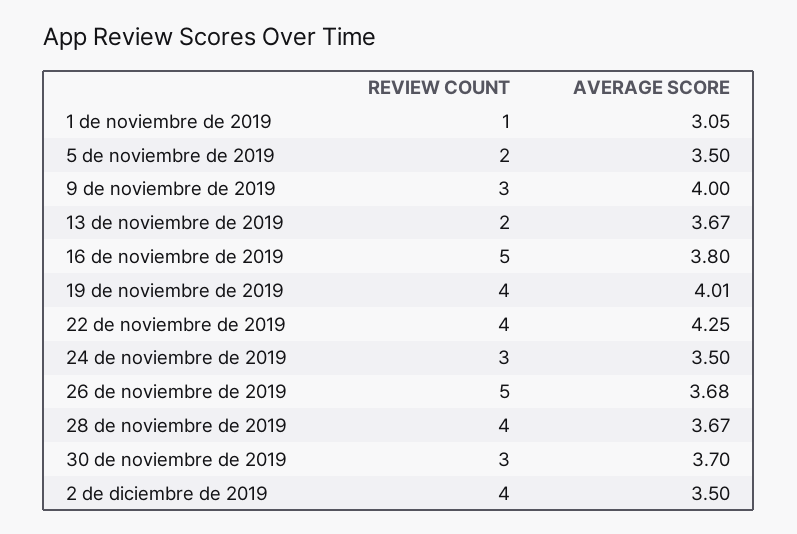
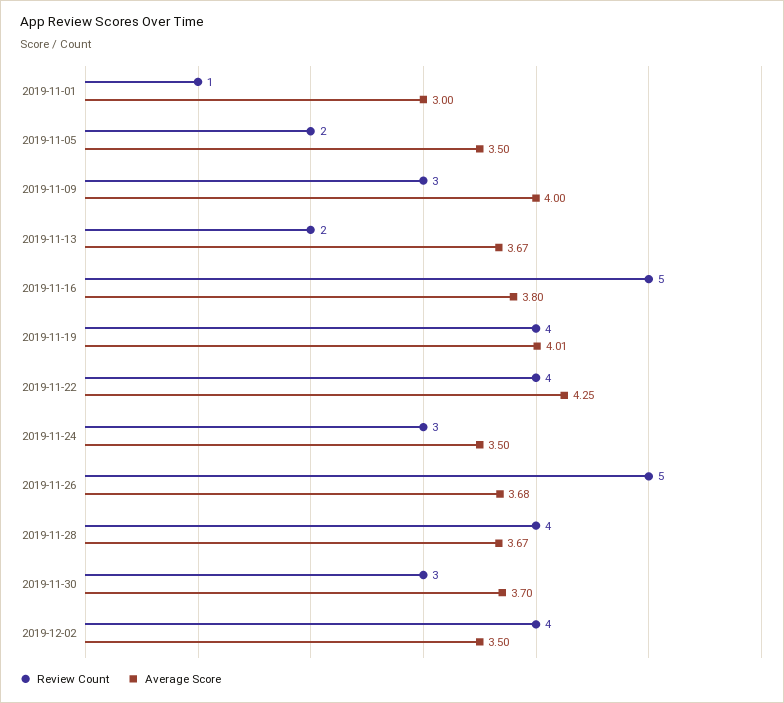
AVERAGE SCORE, 1 de noviembre de 2019: 3.05 -> 3

